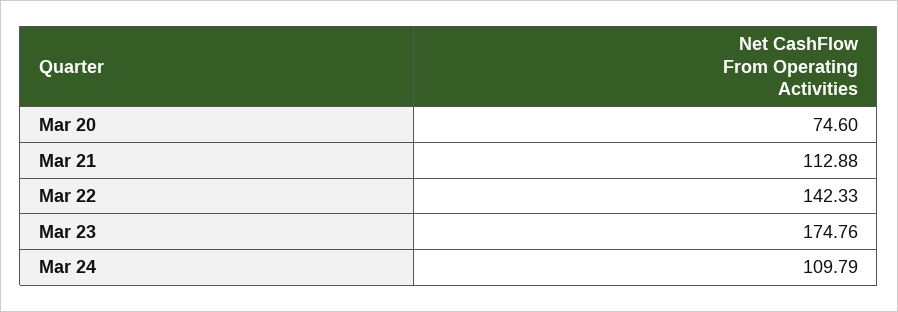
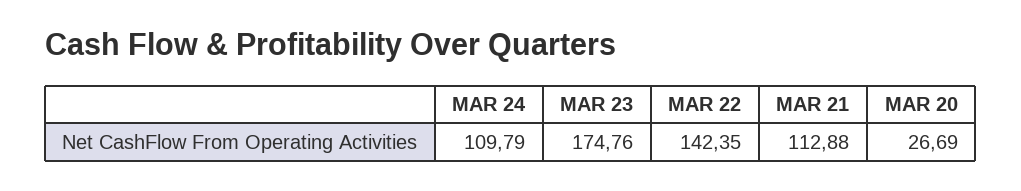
Mar 20: 74.6 -> 26.69
Mar 22: 142.33 -> 142.35

